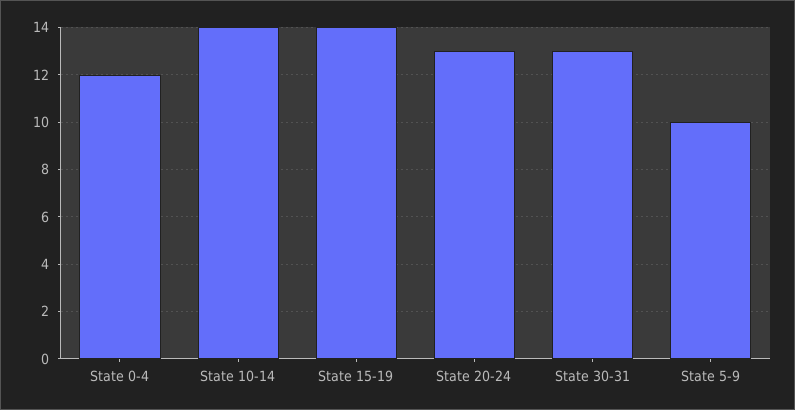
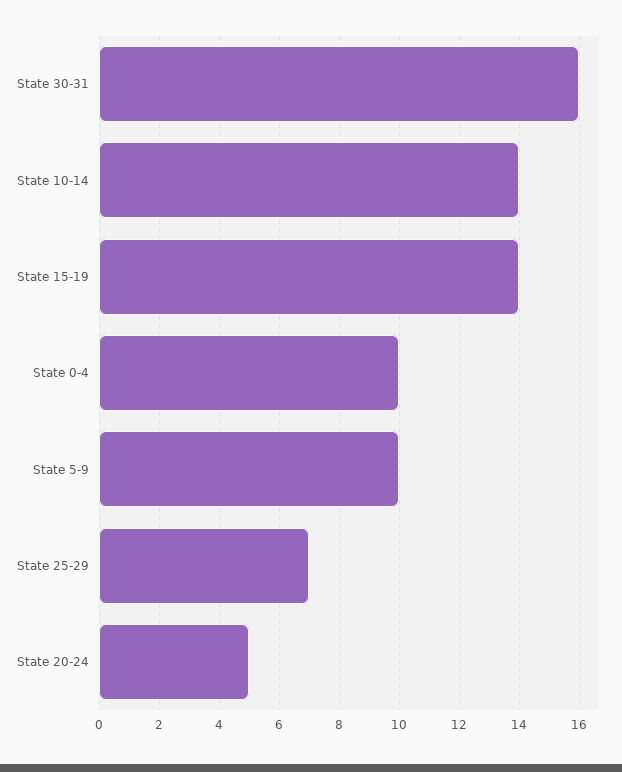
State 0-4: 12 -> 10
State 20-24: 13 -> 5
State 30-31: 13 -> 16
State 25-29: none -> 7

